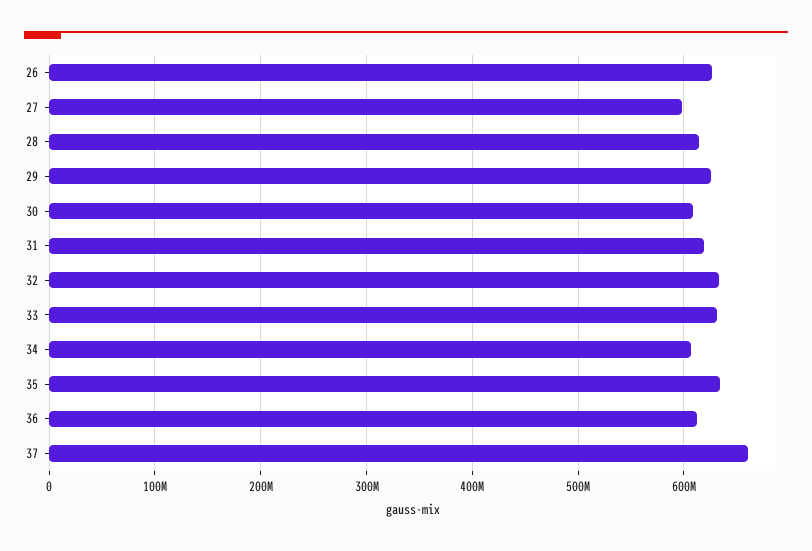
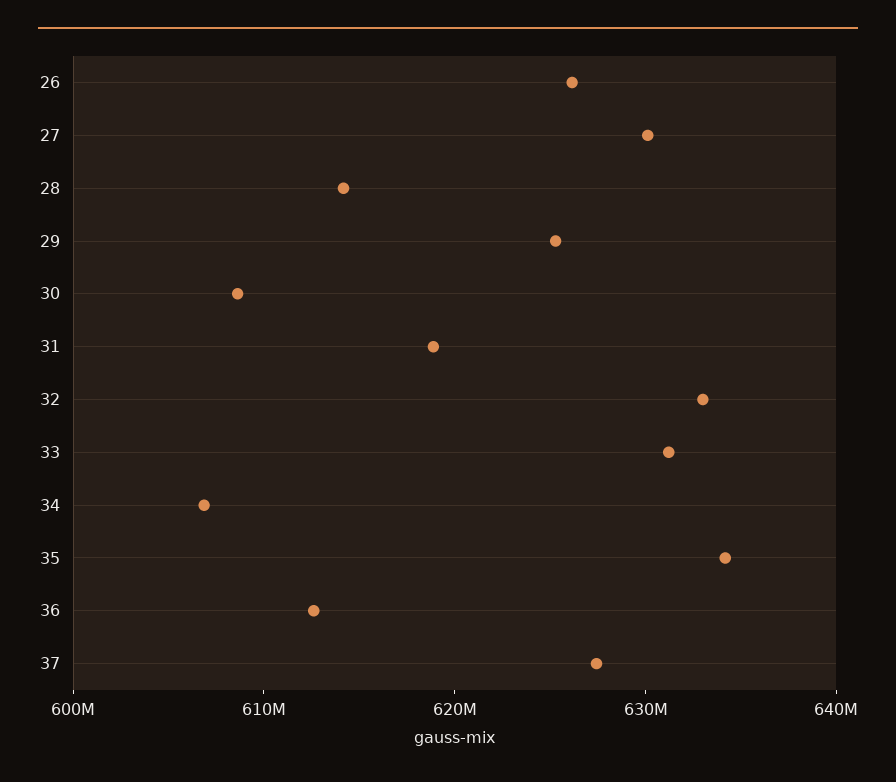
27: 600000000 -> 630000000
37: 660000000 -> 628000000

